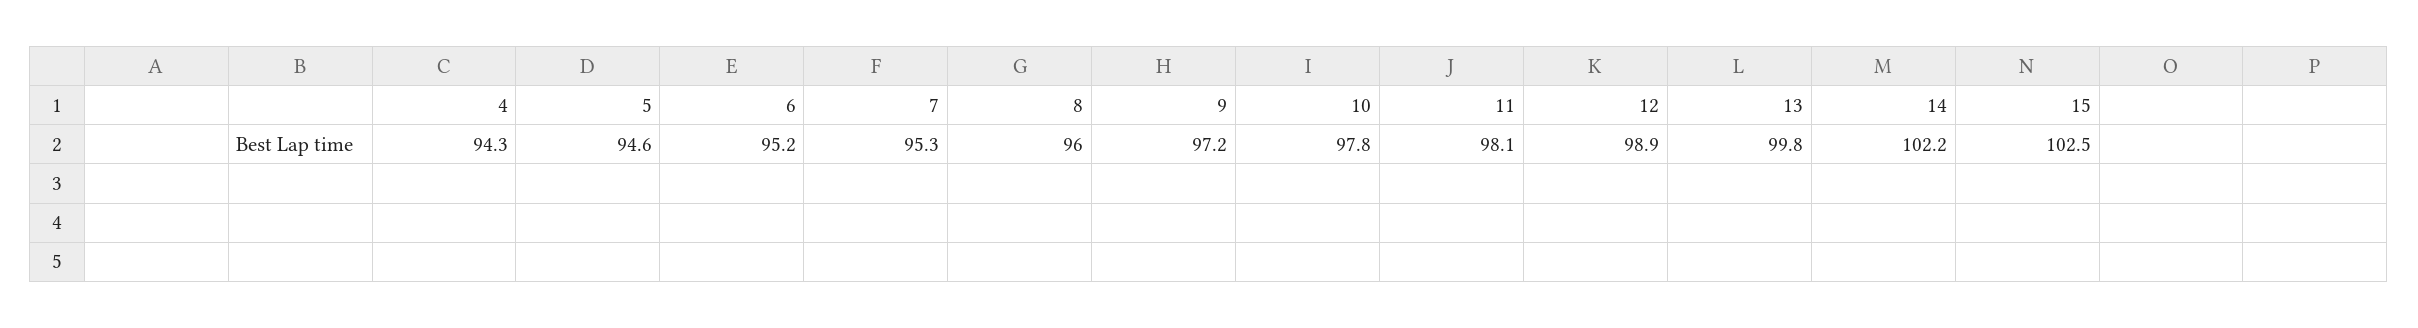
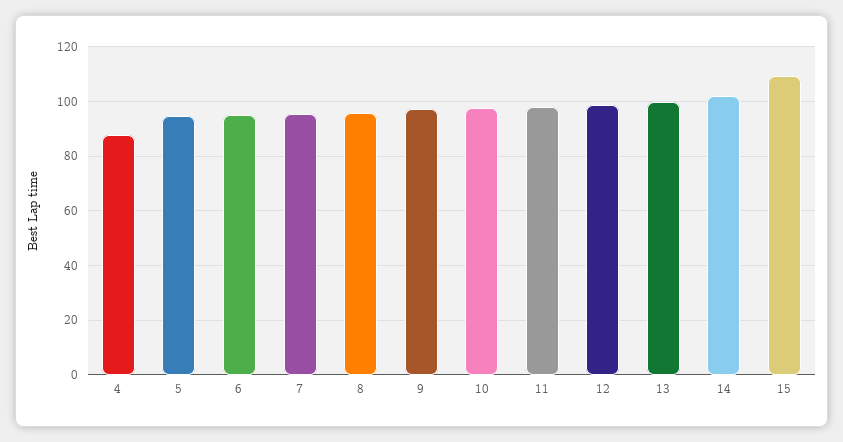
4: 94.3 -> 87.5
15: 102.5 -> 110

